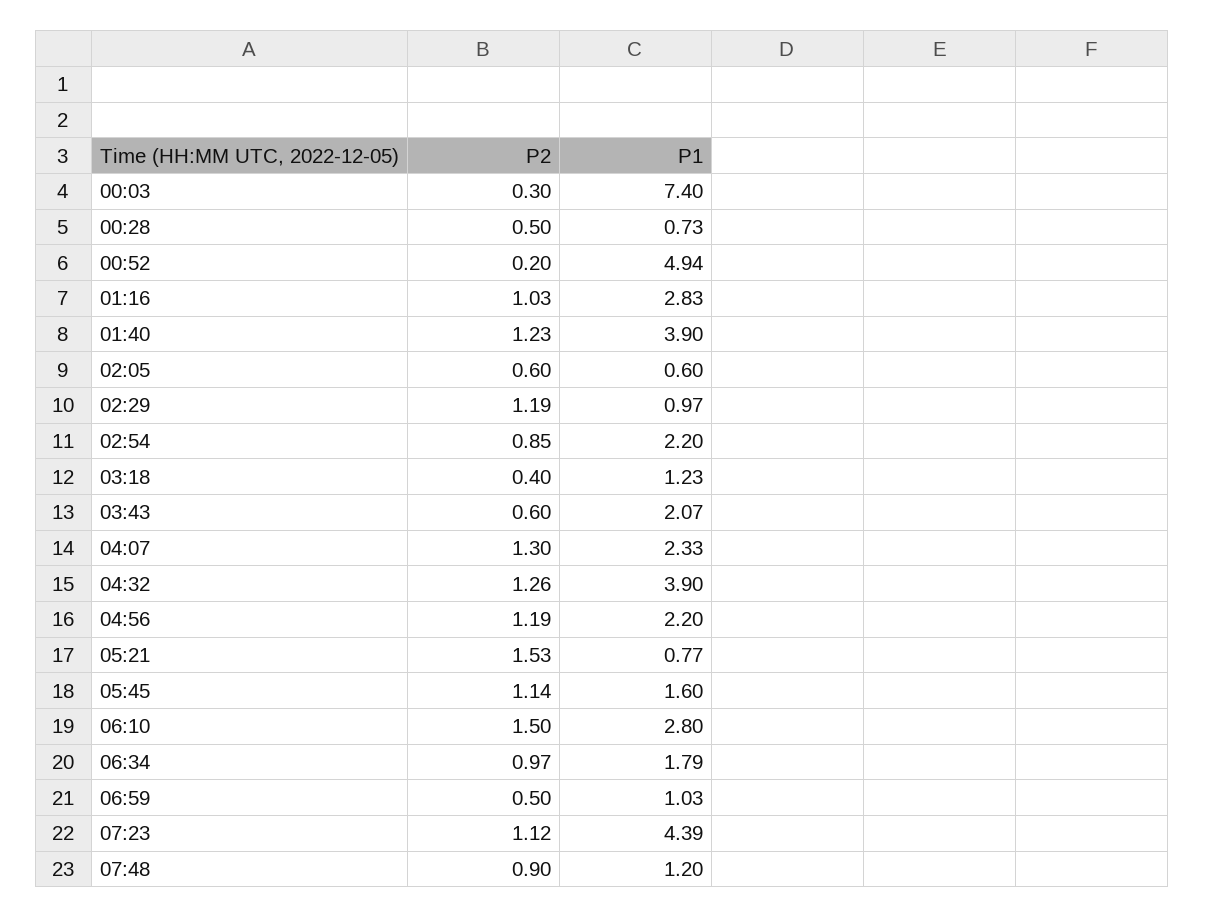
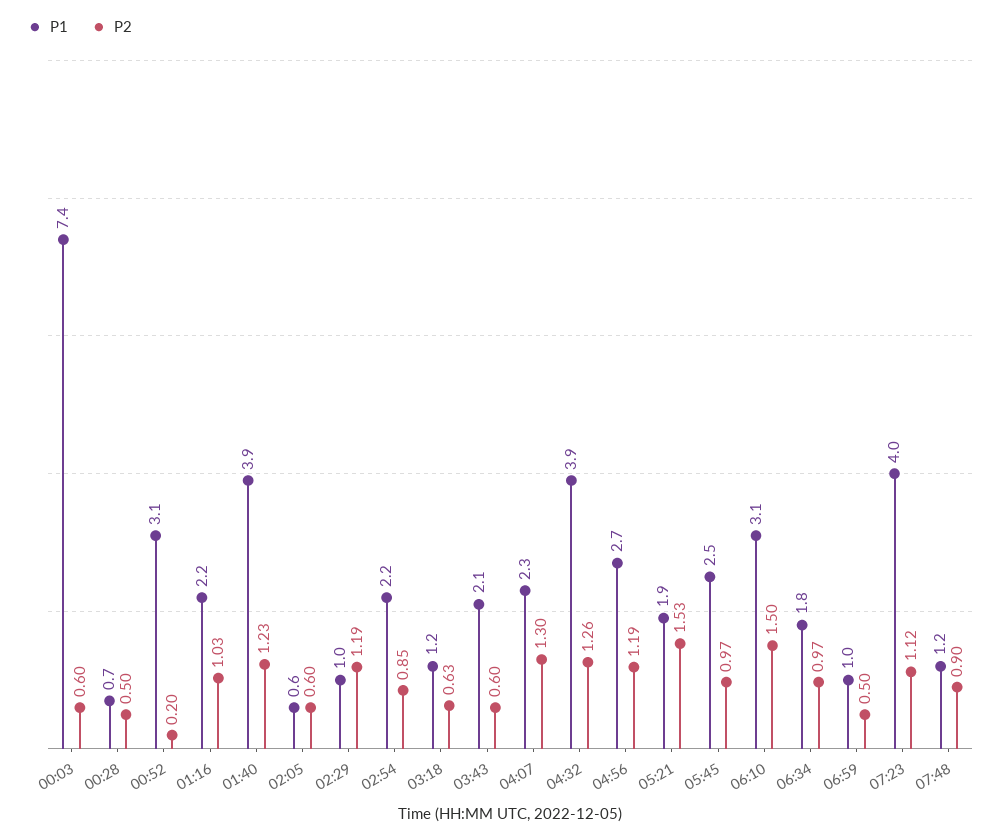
P2, 00:03: 0.3 -> 0.6
P1, 00:52: 4.94 -> 3.1
P1, 01:16: 2.83 -> 2.2
P2, 03:18: 0.4 -> 0.63
P1, 04:56: 2.2 -> 2.7
P1, 05:21: 0.77 -> 1.9
P2, 05:45: 1.14 -> 0.97
P1, 05:45: 1.6 -> 2.5
P1, 06:10: 2.8 -> 3.1
P1, 07:23: 4.39 -> 4

